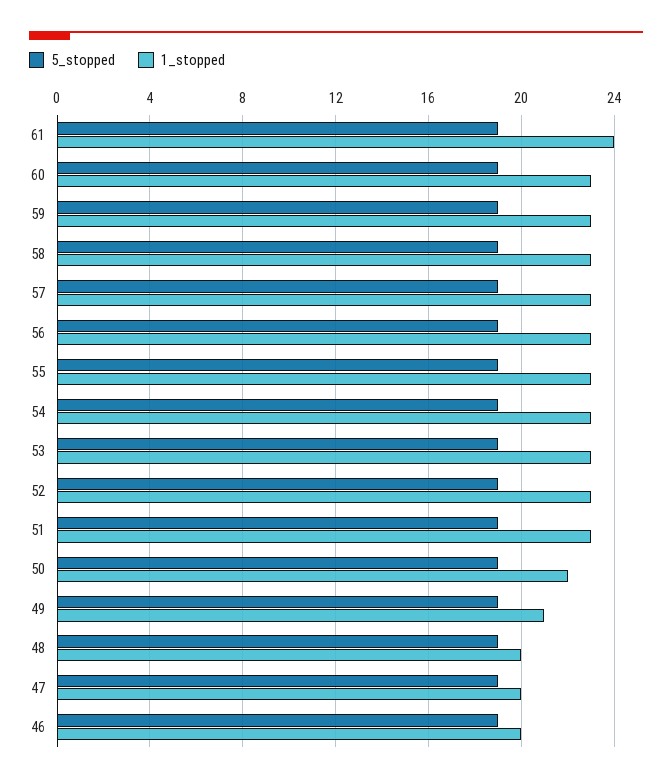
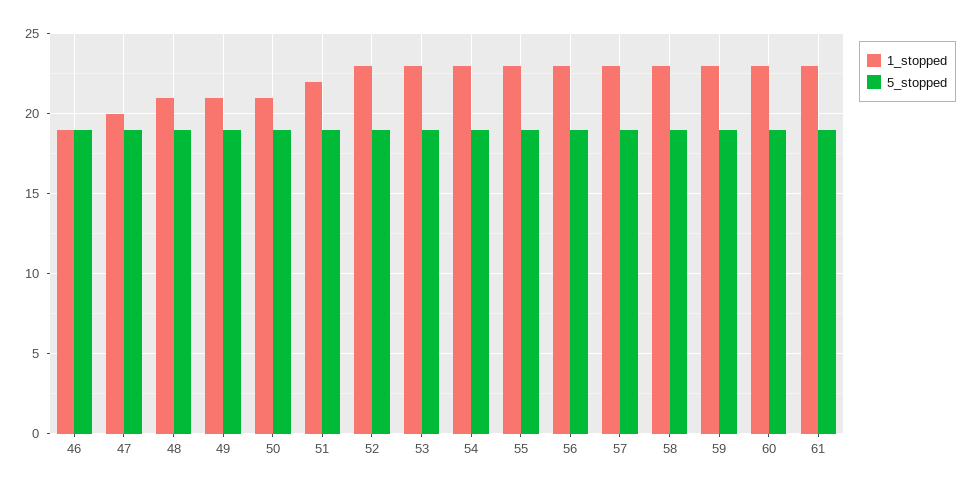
1_stopped, 61: 24 -> 23
1_stopped, 51: 23 -> 22
1_stopped, 50: 22 -> 21
1_stopped, 48: 20 -> 21
1_stopped, 46: 20 -> 19

